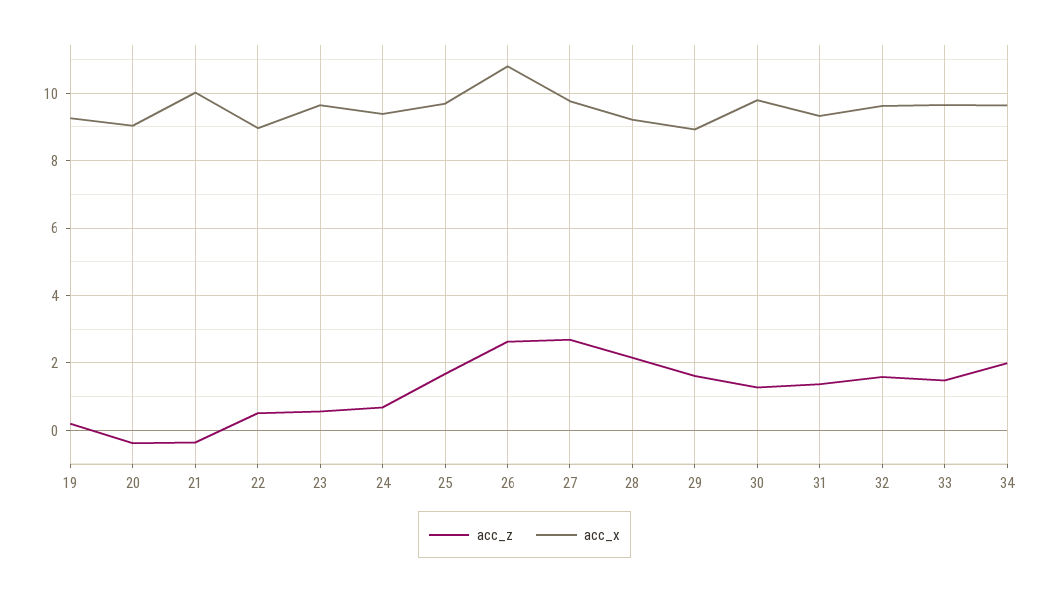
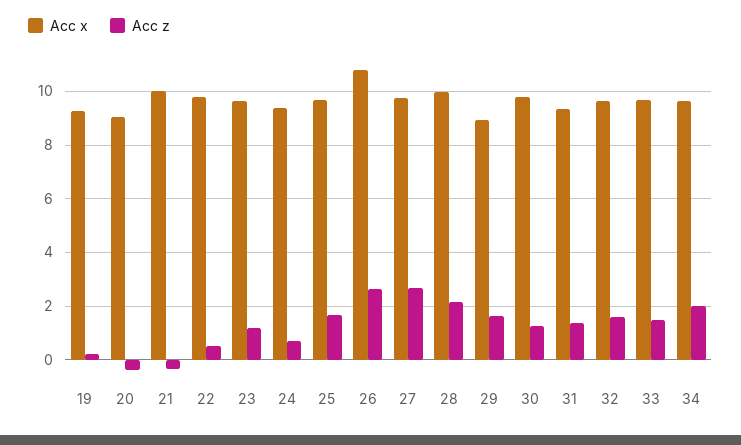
acc_x, 22: 9 -> 9.75
acc_z, 23: 0.6 -> 1.25
acc_x, 28: 9.2 -> 10

